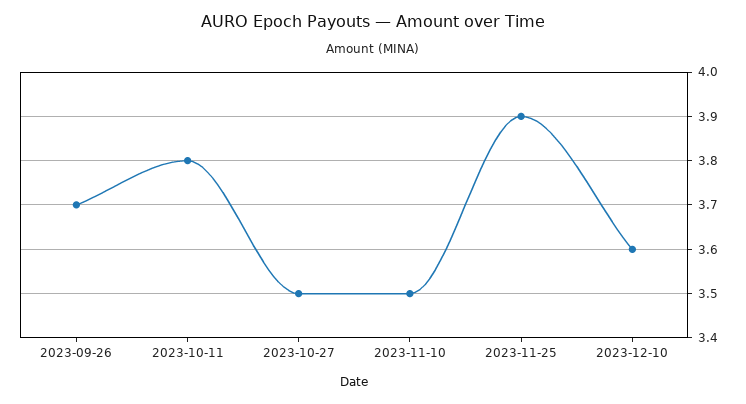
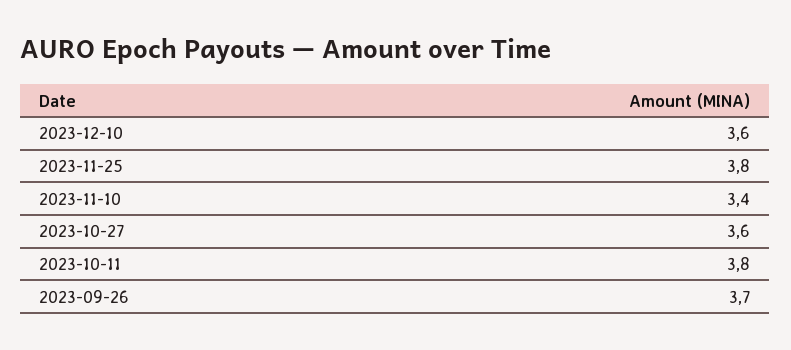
2023-10-27: 3.5 -> 3.6
2023-11-10: 3.5 -> 3.4
2023-11-25: 3.9 -> 3.8

